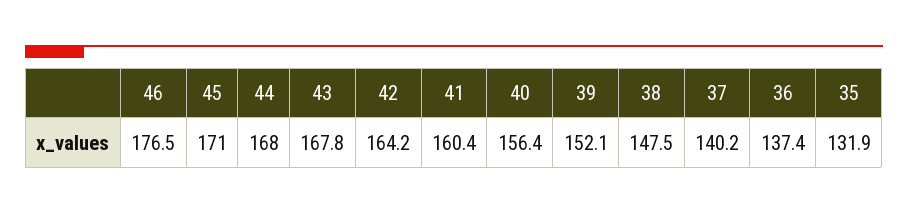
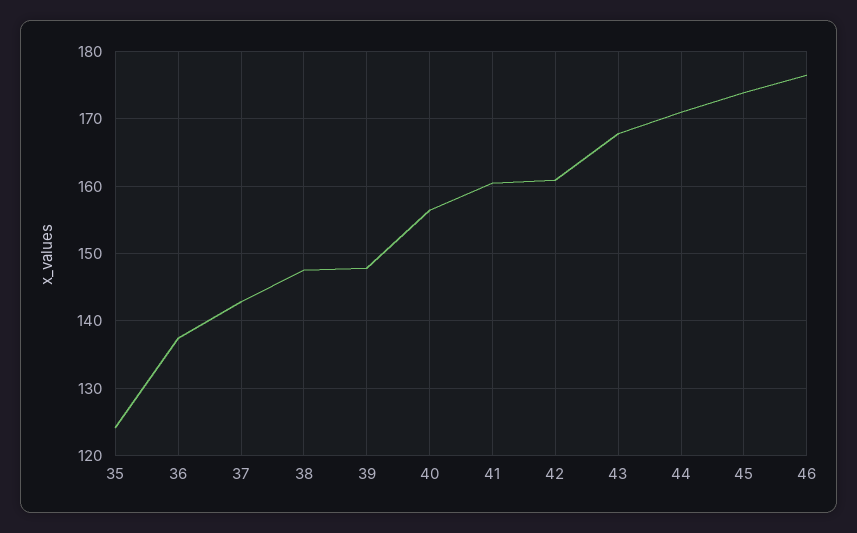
45: 171 -> 174
44: 168 -> 171
42: 164.2 -> 161
39: 152.1 -> 148
37: 140.2 -> 143
35: 131.9 -> 124

